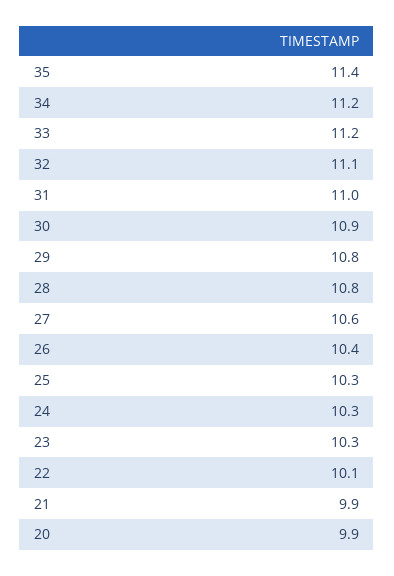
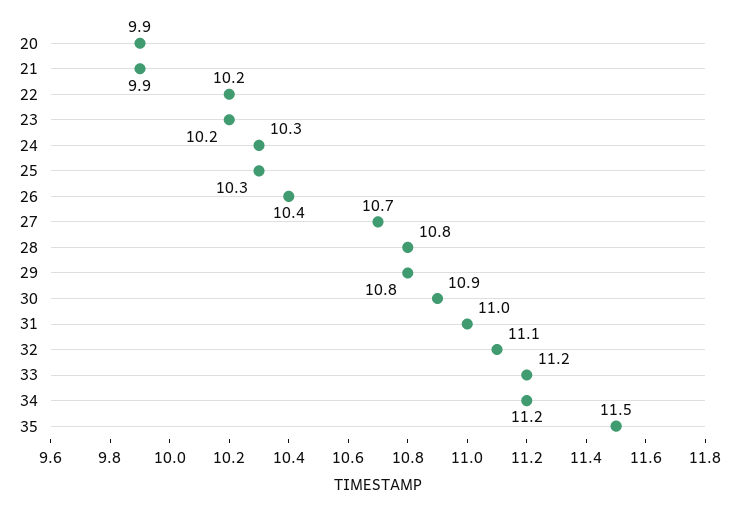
35: 11.4 -> 11.5
27: 10.6 -> 10.7
23: 10.3 -> 10.2
22: 10.1 -> 10.2

